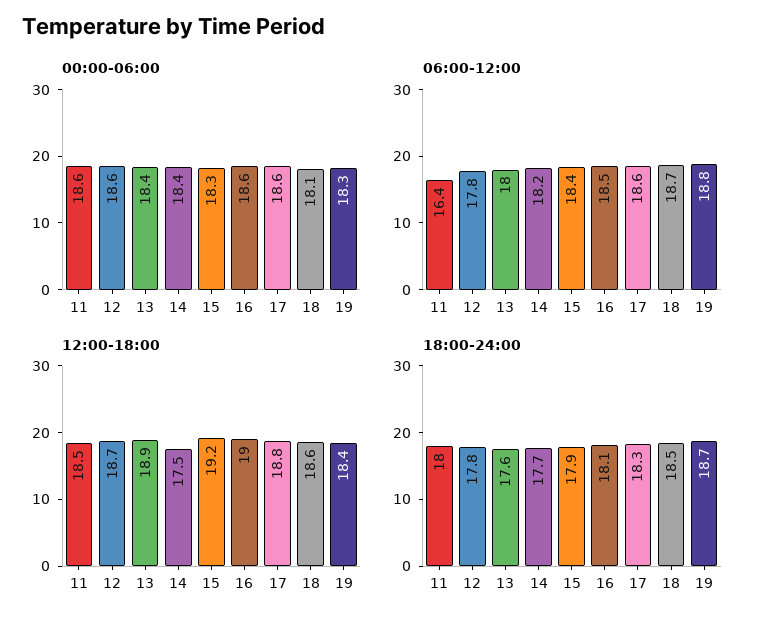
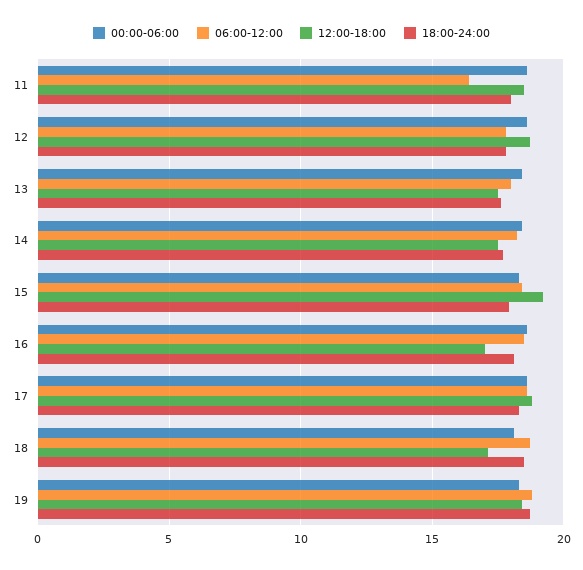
12:00-18:00, 13: 18.9 -> 17.5
12:00-18:00, 16: 19 -> 17
12:00-18:00, 18: 18.6 -> 17

